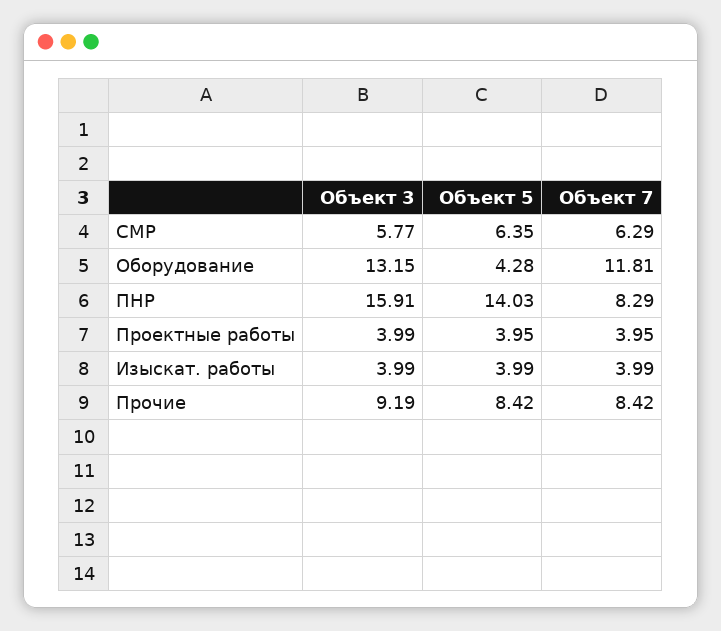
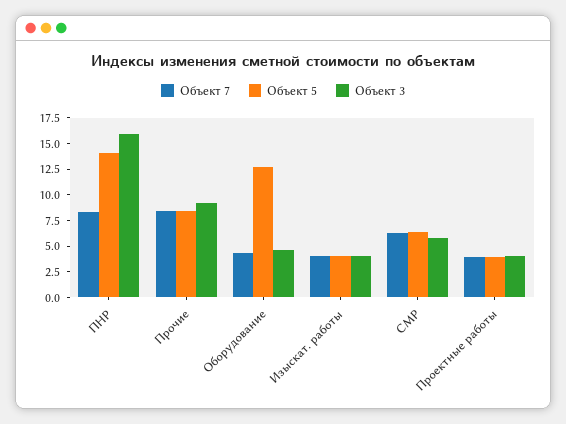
Объект 3, Оборудование: 13.15 -> 5
Объект 5, Оборудование: 4.28 -> 12.5
Объект 7, Оборудование: 11.81 -> 5

